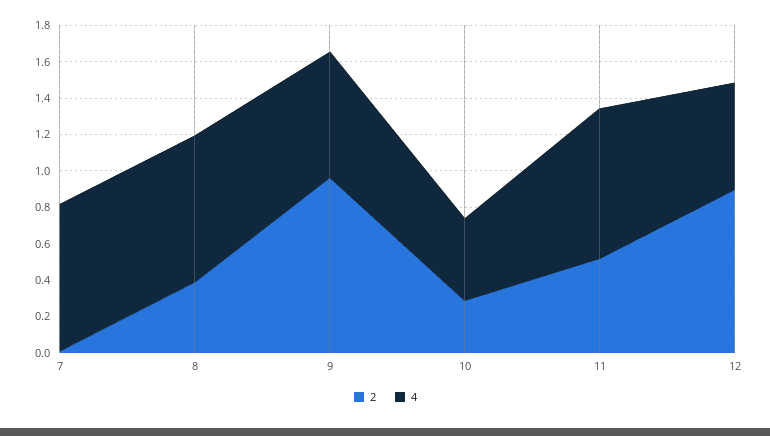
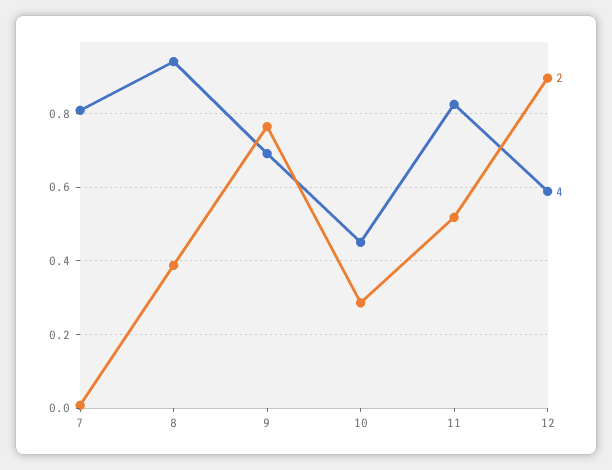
4, 8: 0.8 -> 0.94
2, 9: 0.95 -> 0.76

